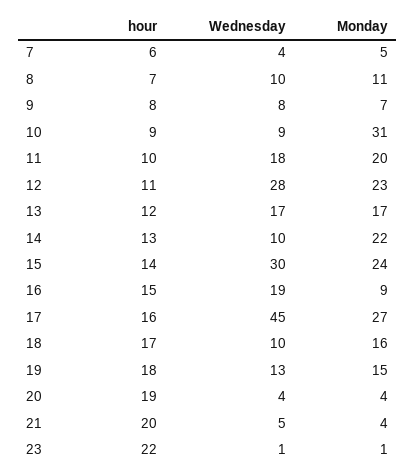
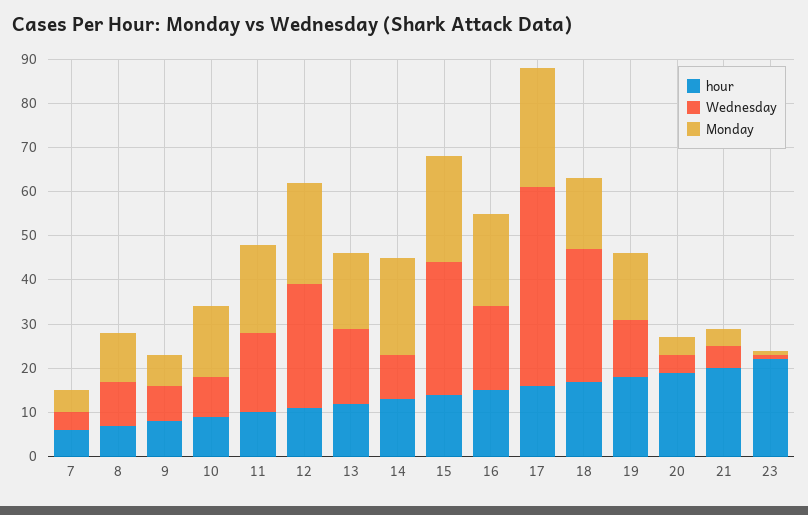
Monday, 10: 31 -> 15
Monday, 16: 9 -> 20
Wednesday, 18: 10 -> 30

